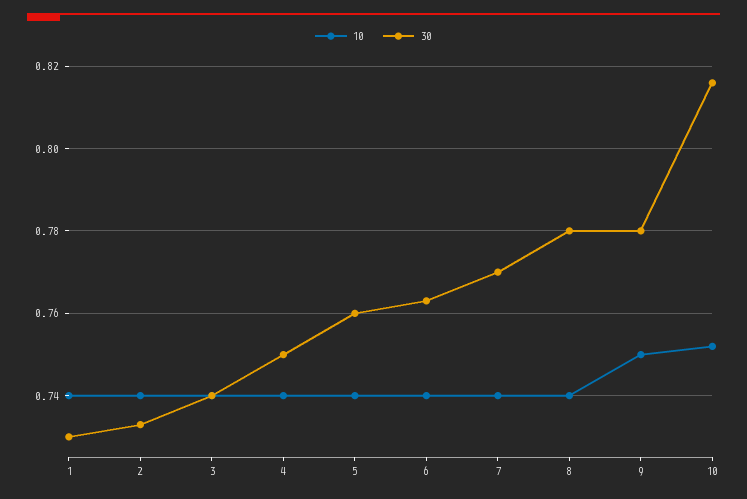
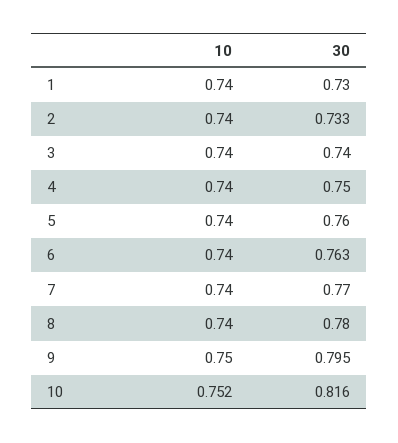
30, 9: 0.78 -> 0.795

